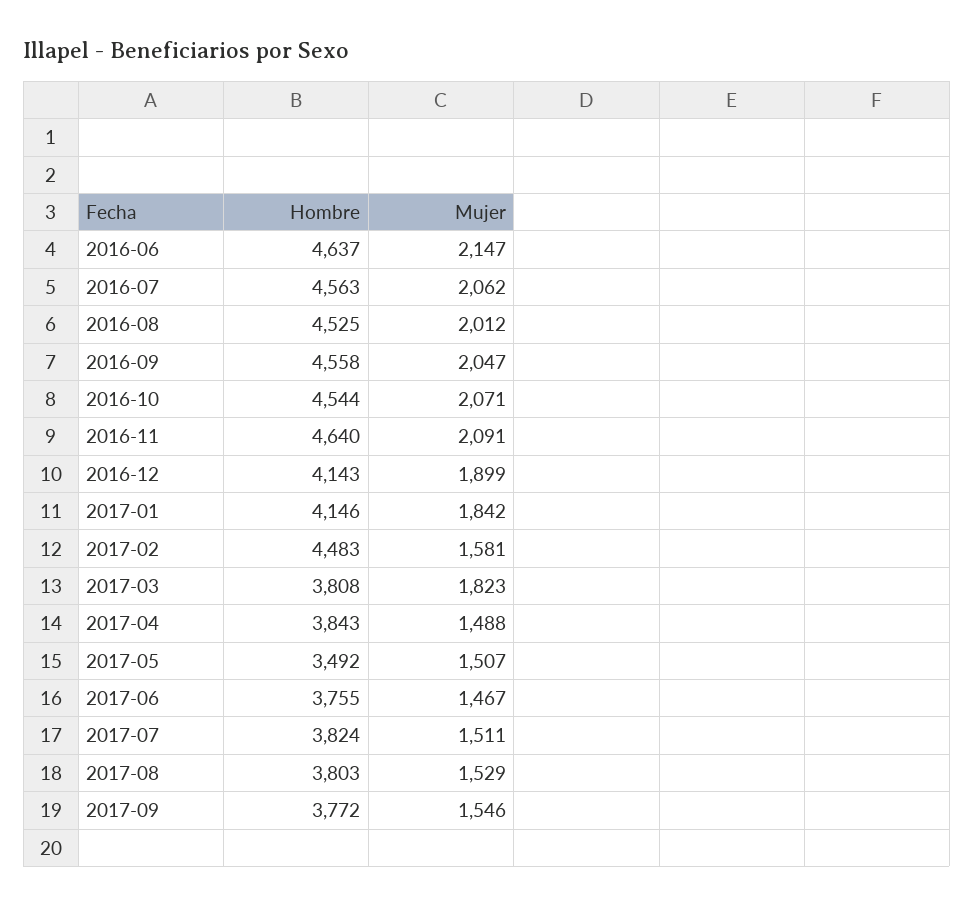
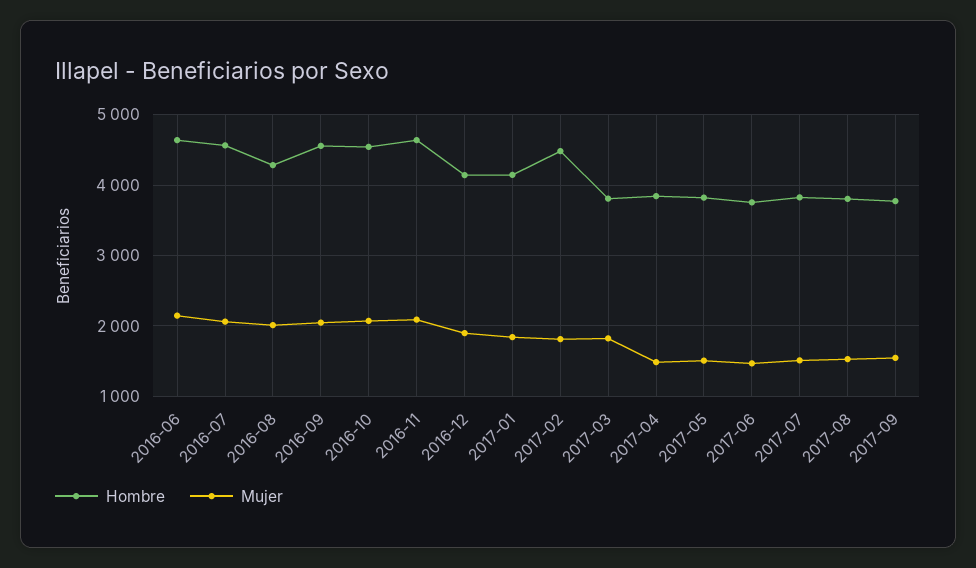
Hombre, 2016-08: 4525 -> 4300
Mujer, 2017-02: 1581 -> 1800
Hombre, 2017-05: 3492 -> 3800

